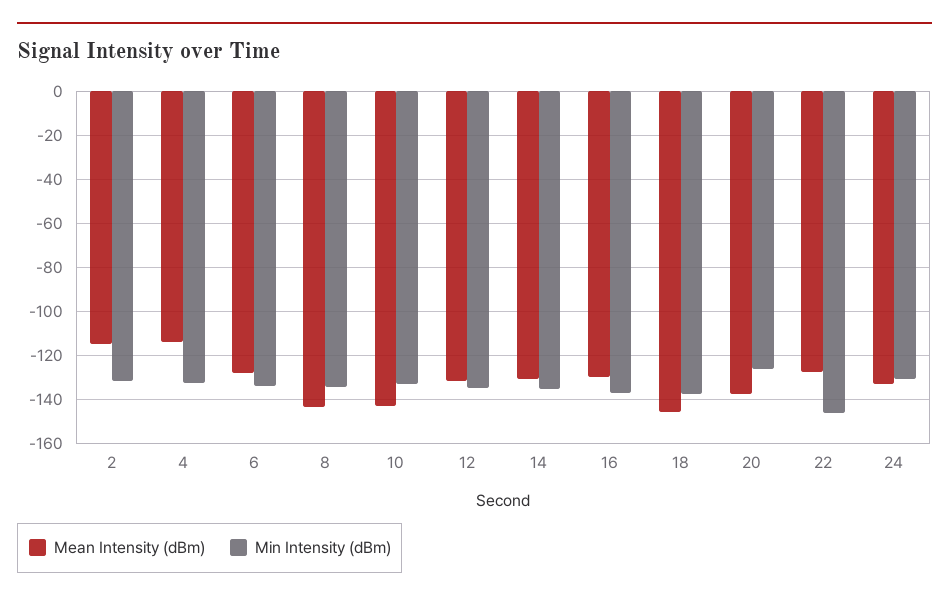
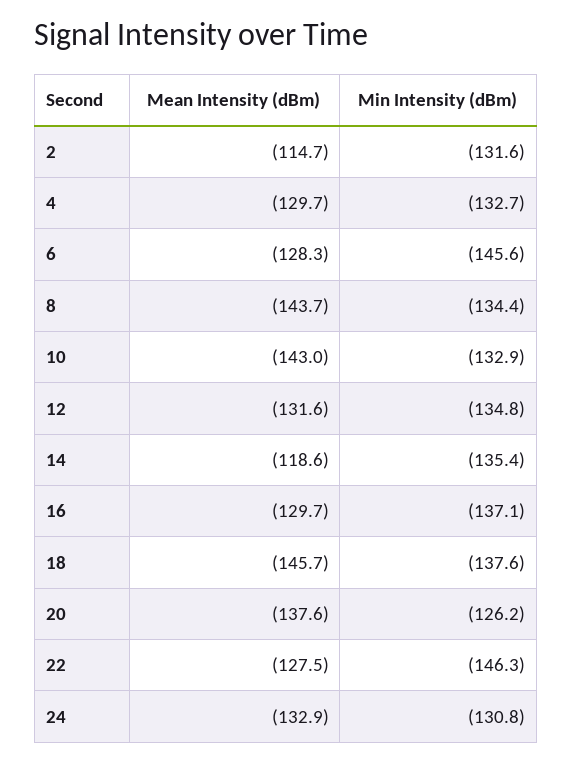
Mean Intensity (dBm), 4: -115 -> -129.7
Min Intensity (dBm), 6: -135 -> -145.6
Mean Intensity (dBm), 14: -130 -> -118.6

